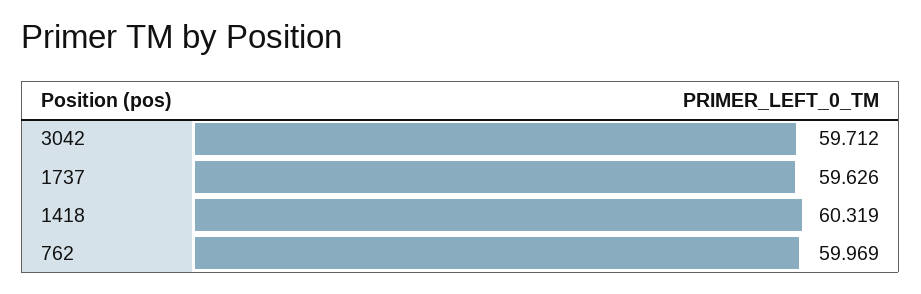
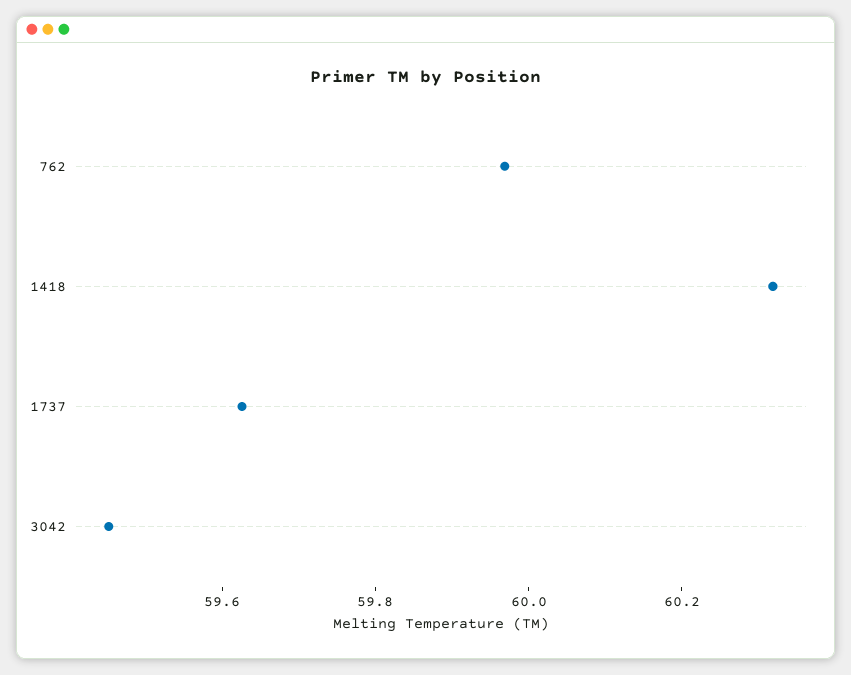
3042: 59.712 -> 59.45

